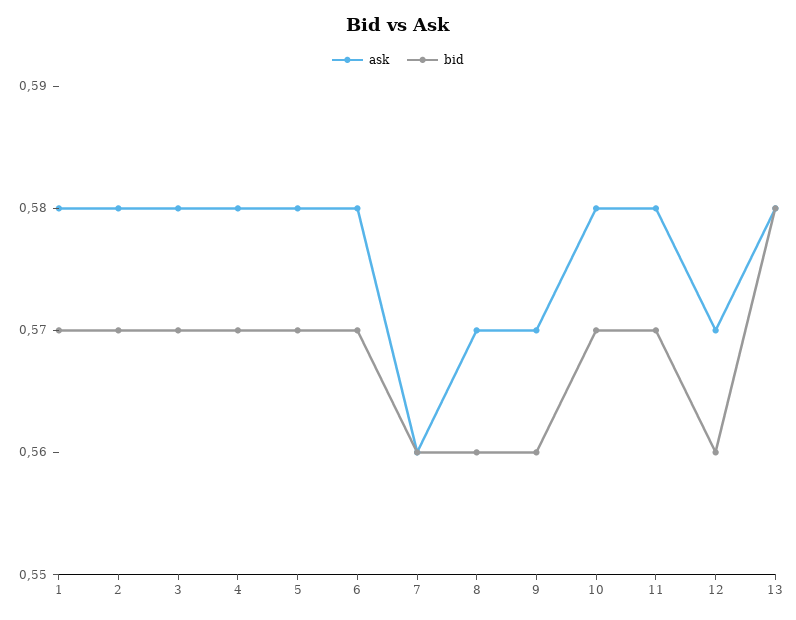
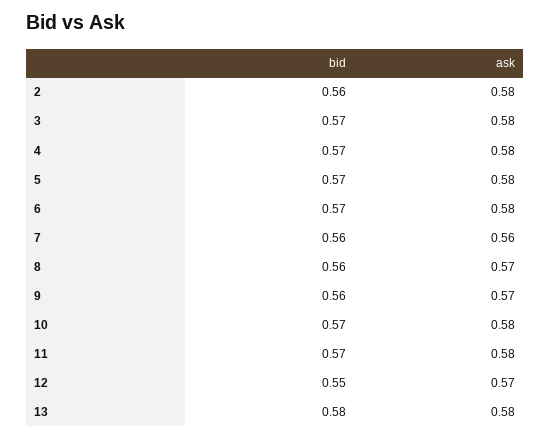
ask, 1: 0.58 -> none
bid, 1: 0.57 -> none
bid, 2: 0.57 -> 0.56
bid, 12: 0.56 -> 0.55

